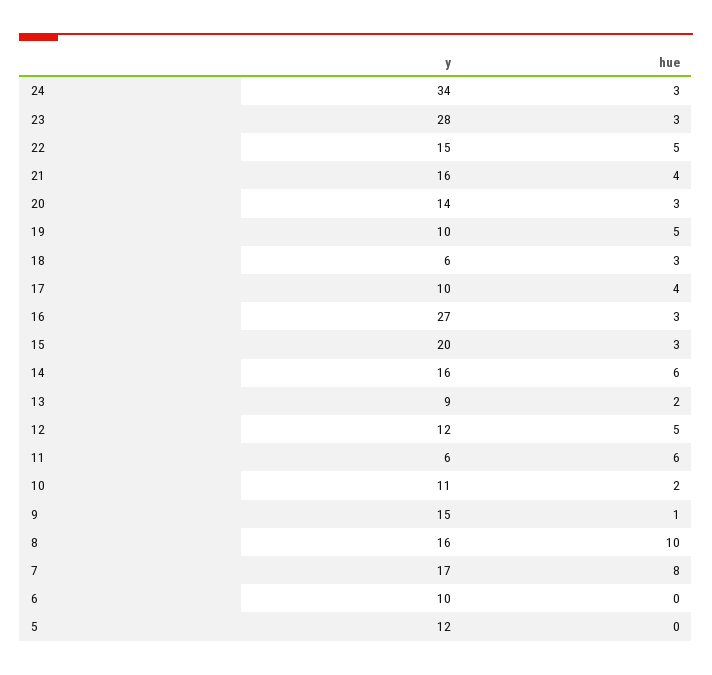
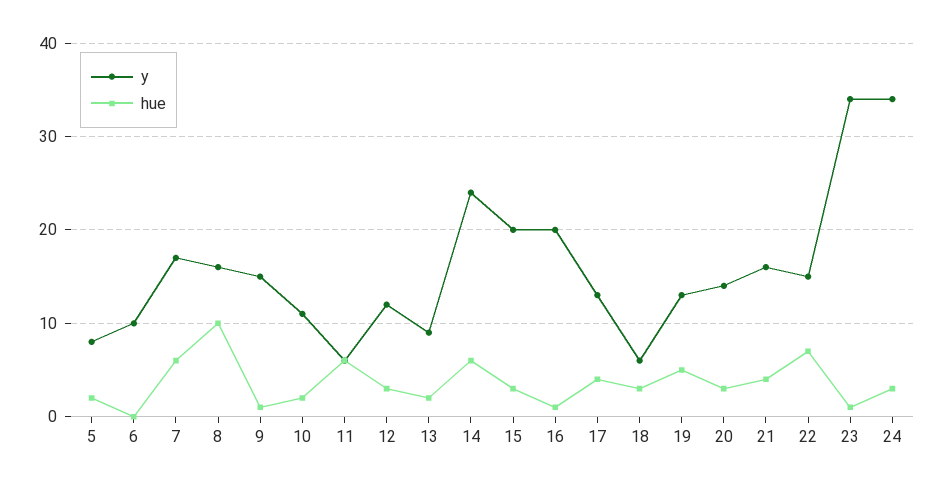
y, 23: 28 -> 34
hue, 23: 3 -> 1
hue, 22: 5 -> 7
y, 19: 10 -> 13
y, 17: 10 -> 13
y, 16: 27 -> 20
hue, 16: 3 -> 1
y, 14: 16 -> 24
hue, 12: 5 -> 3
hue, 7: 8 -> 6
y, 5: 12 -> 8
hue, 5: 0 -> 2

